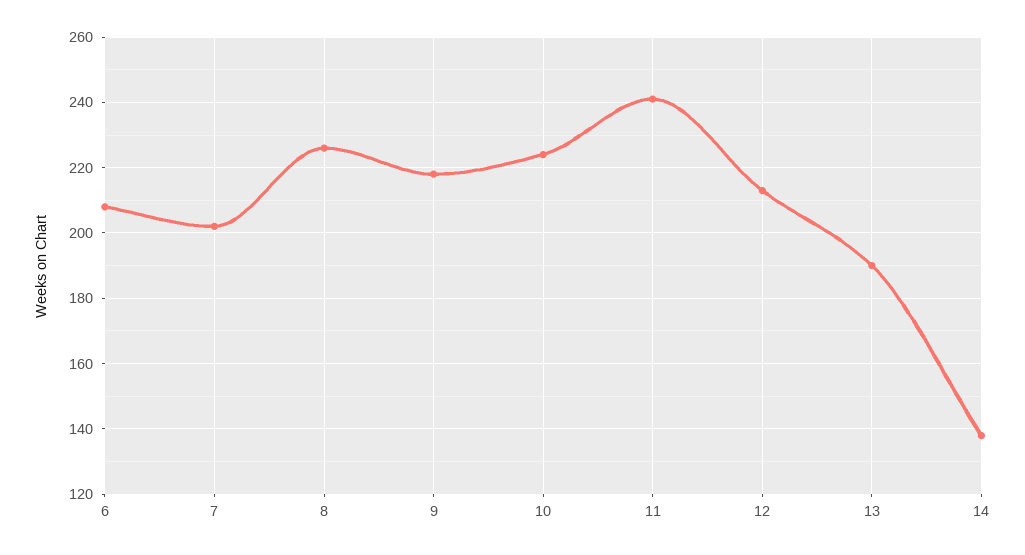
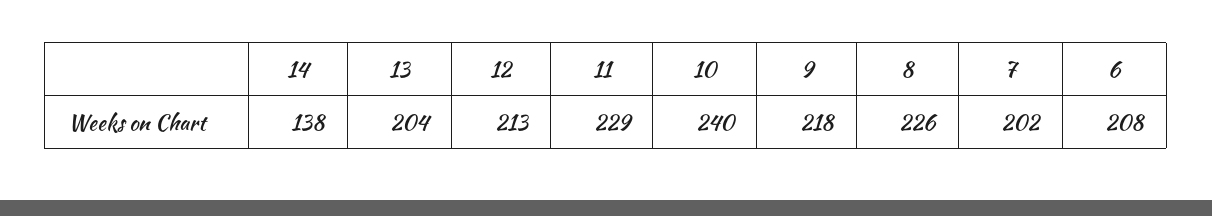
10: 225 -> 240
11: 240 -> 229
13: 190 -> 204

